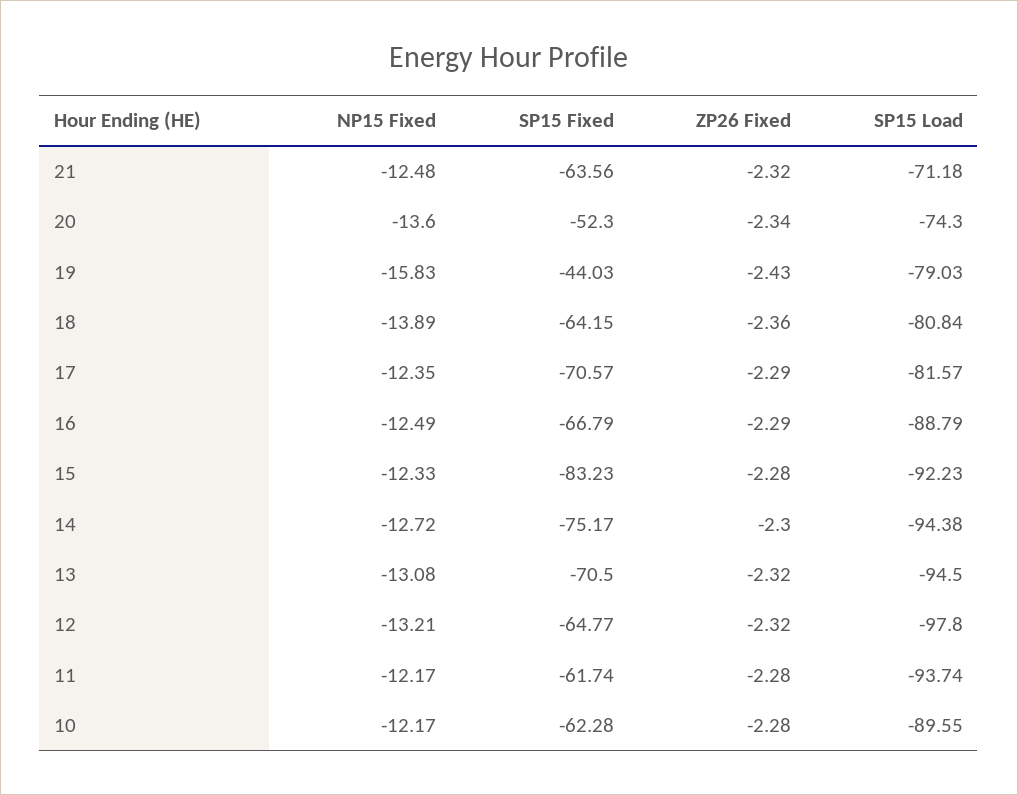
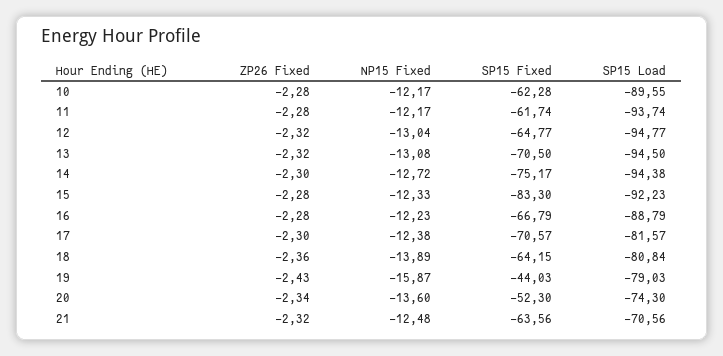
SP15 Load, 21: -71.18 -> -70.56
NP15 Fixed, 19: -15.83 -> -15.87
NP15 Fixed, 17: -12.35 -> -12.38
ZP26 Fixed, 17: -2.29 -> -2.3
NP15 Fixed, 16: -12.49 -> -12.23
ZP26 Fixed, 16: -2.29 -> -2.28
SP15 Fixed, 15: -83.23 -> -83.3
NP15 Fixed, 12: -13.21 -> -13.04
SP15 Load, 12: -97.8 -> -94.77

